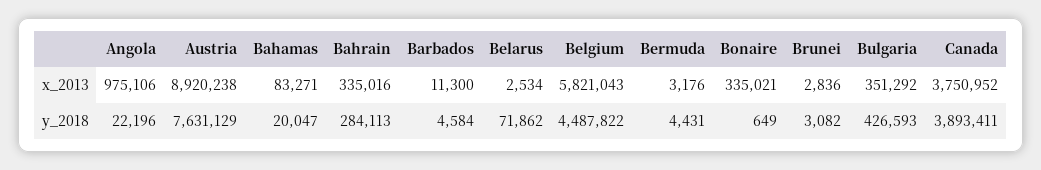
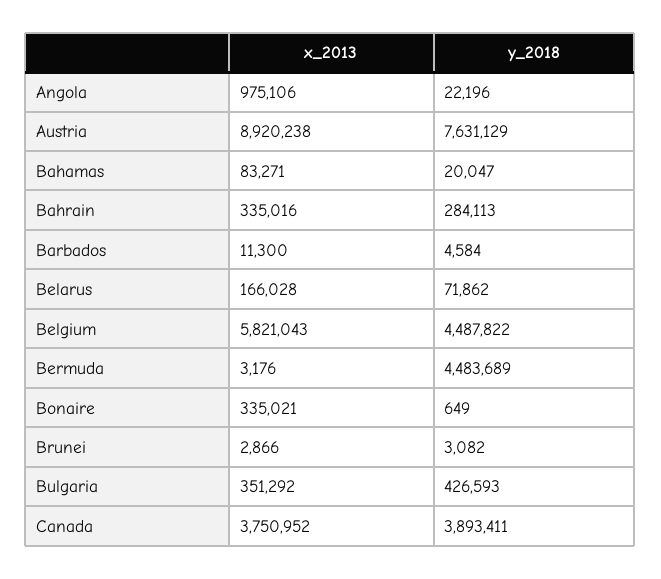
Belarus, x_2013: 2534 -> 166028
Brunei, x_2013: 2836 -> 2866
Bermuda, y_2018: 4431 -> 4483689

